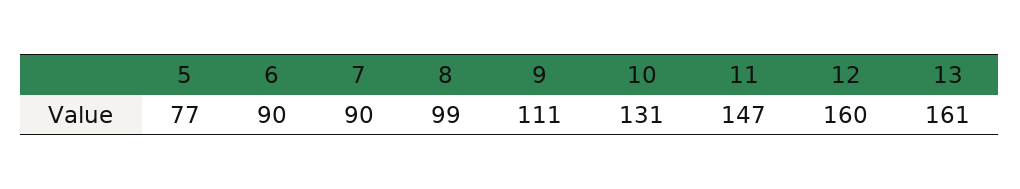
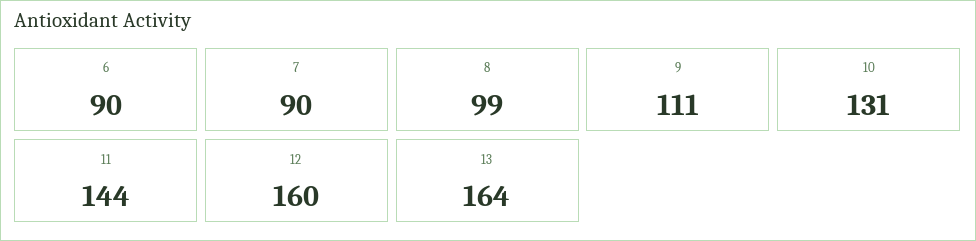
5: 77 -> none
11: 147 -> 144
13: 161 -> 164

